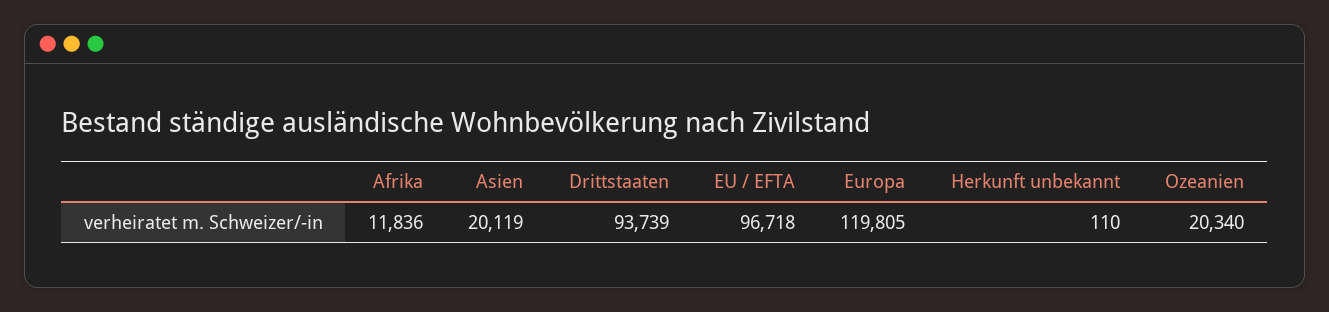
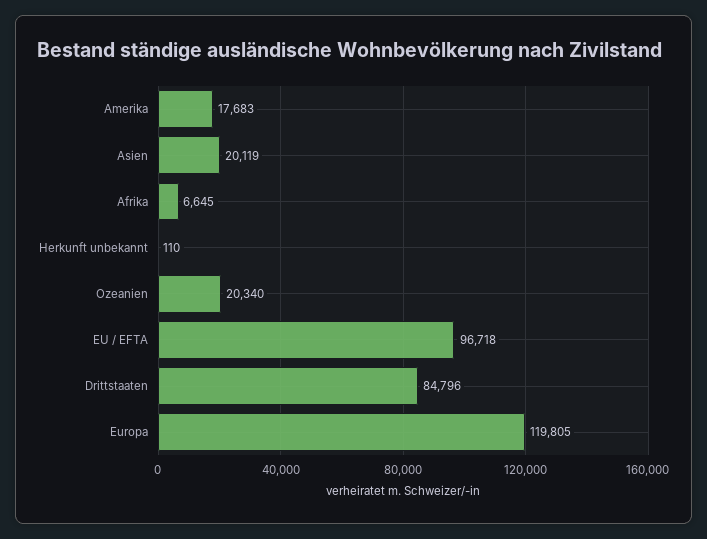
Afrika: 11836 -> 6645
Drittstaaten: 93739 -> 84796
Amerika: none -> 17683

